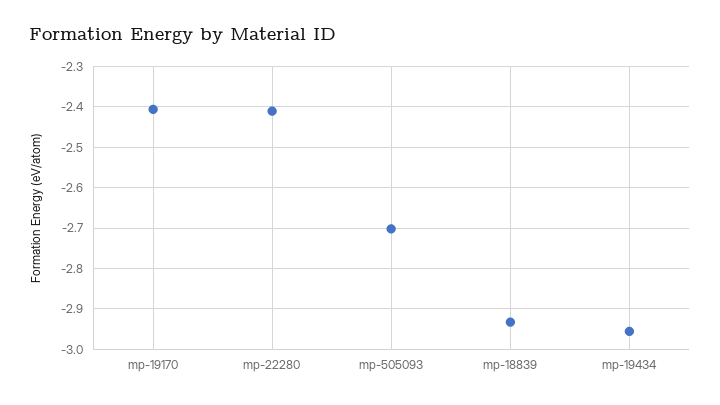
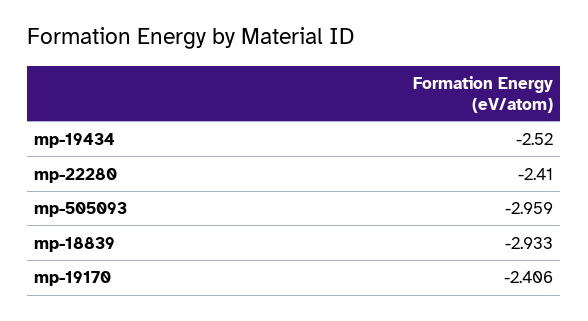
mp-505093: -2.7 -> -2.959
mp-19434: -2.96 -> -2.52

